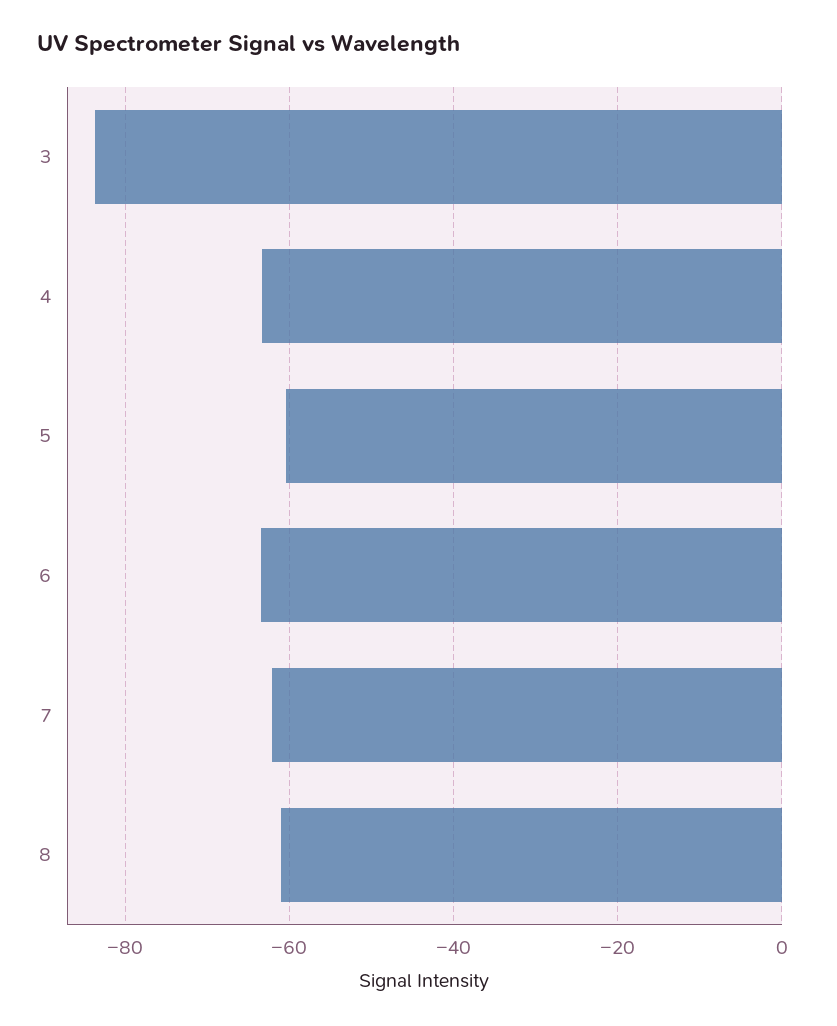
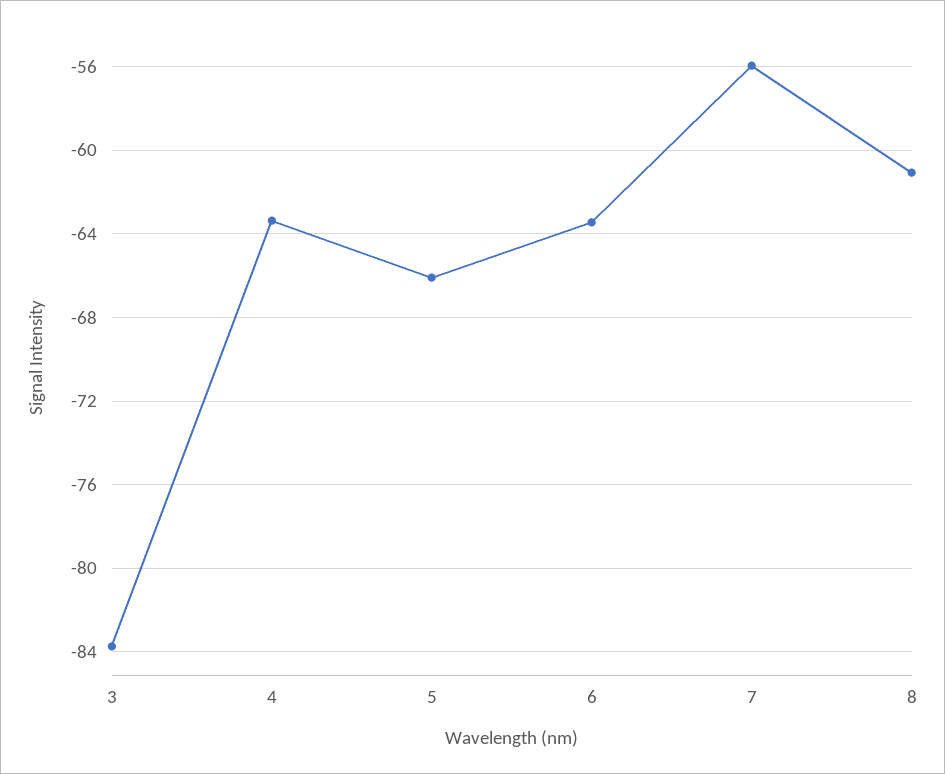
5: -60 -> -66
7: -62 -> -56

